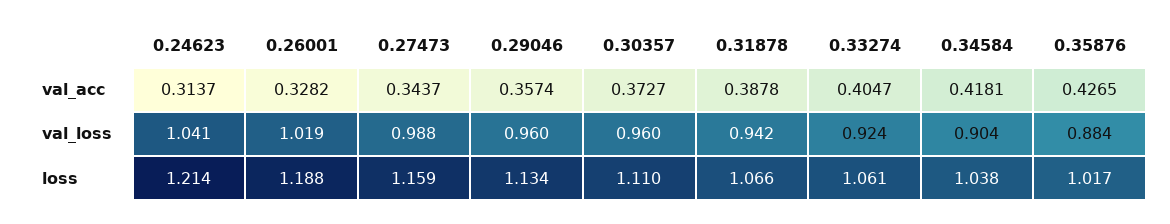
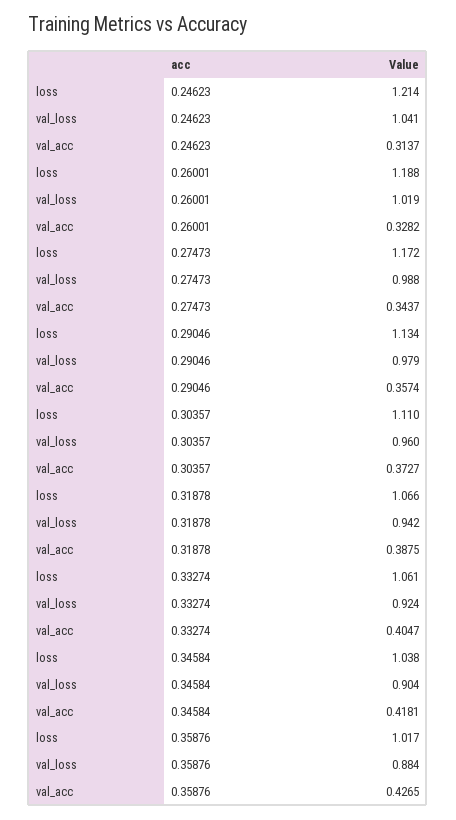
0.31878, val_acc: 0.3878 -> 0.3875
0.29046, val_loss: 0.96 -> 0.979
0.27473, loss: 1.159 -> 1.172

